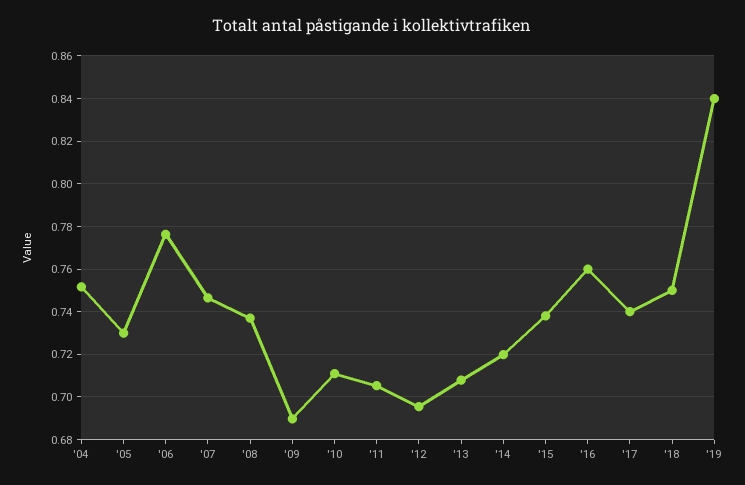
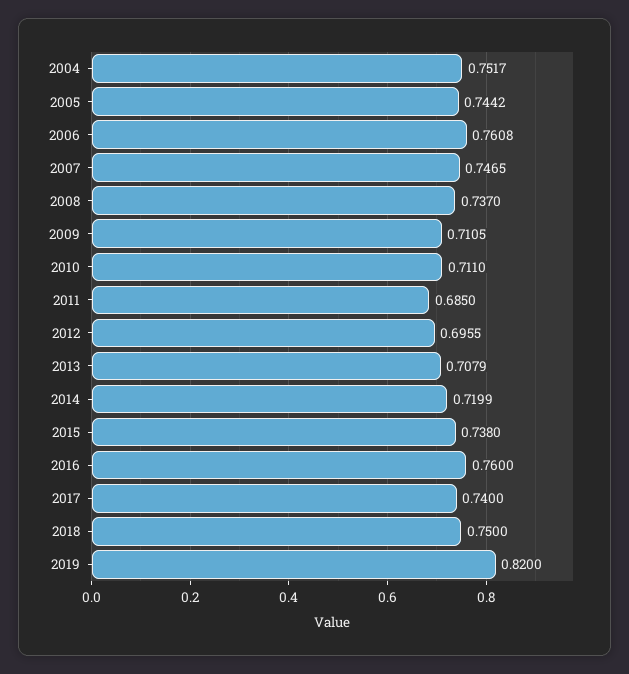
'05: 0.73 -> 0.7442
'06: 0.775 -> 0.7608
'09: 0.69 -> 0.7105
'11: 0.705 -> 0.685
'19: 0.84 -> 0.82

